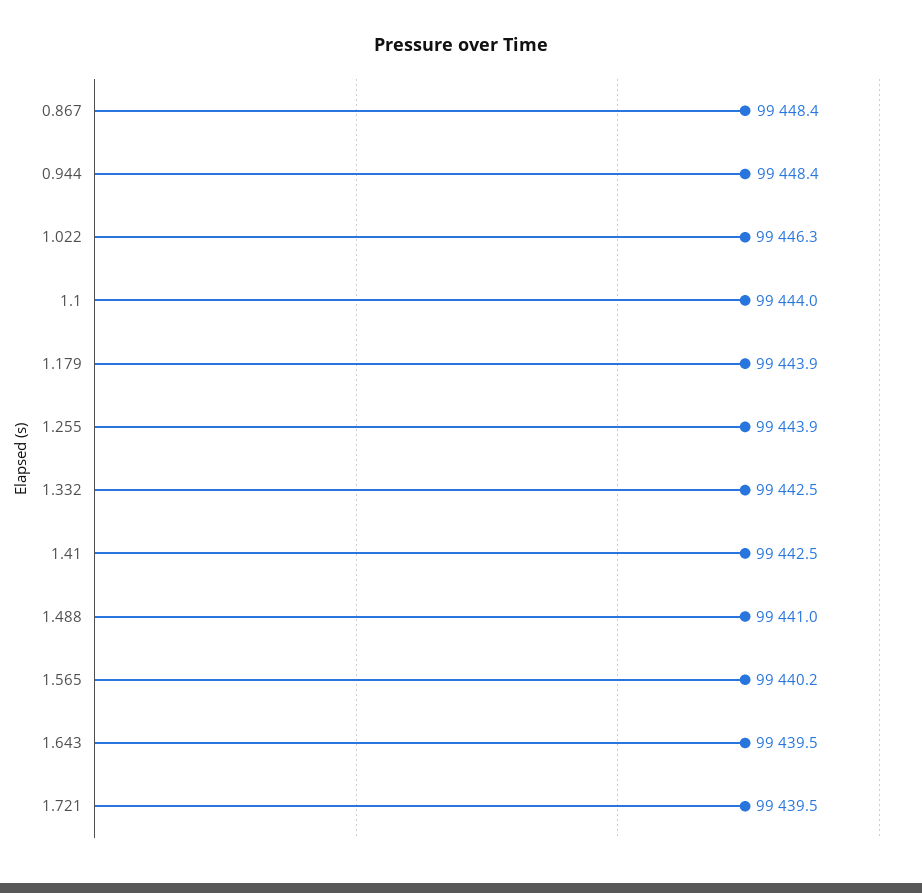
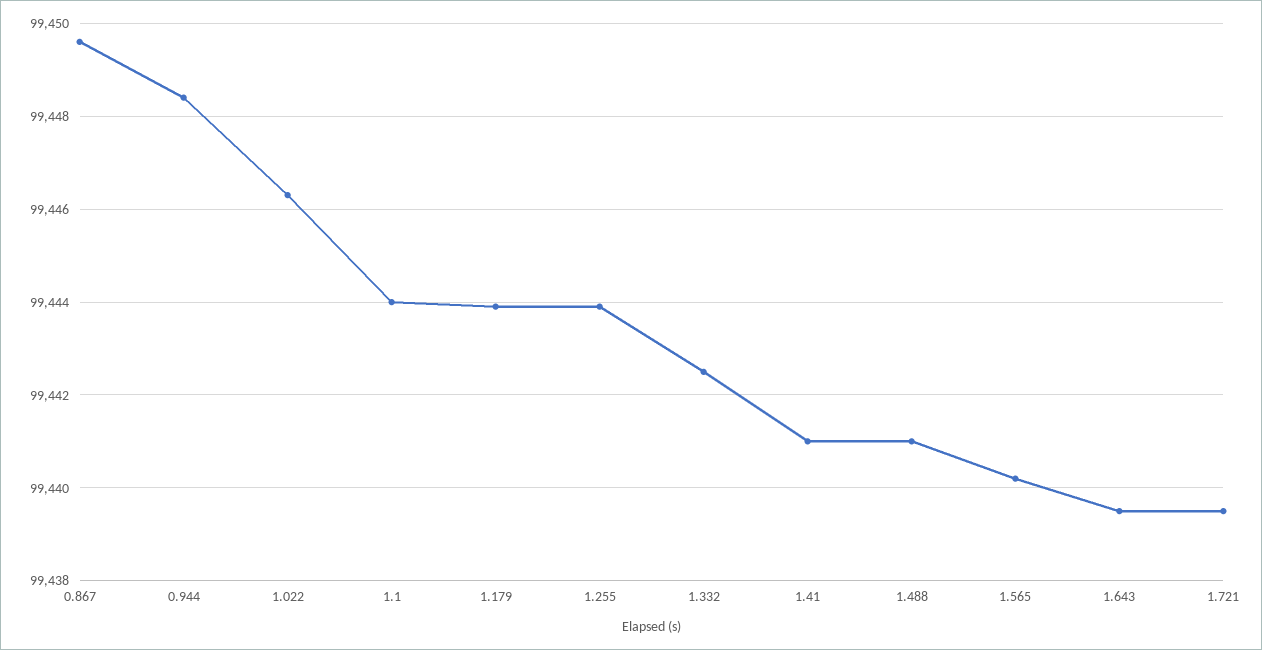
0.867: 99448.4 -> 99449.5
1.41: 99442.5 -> 99441

